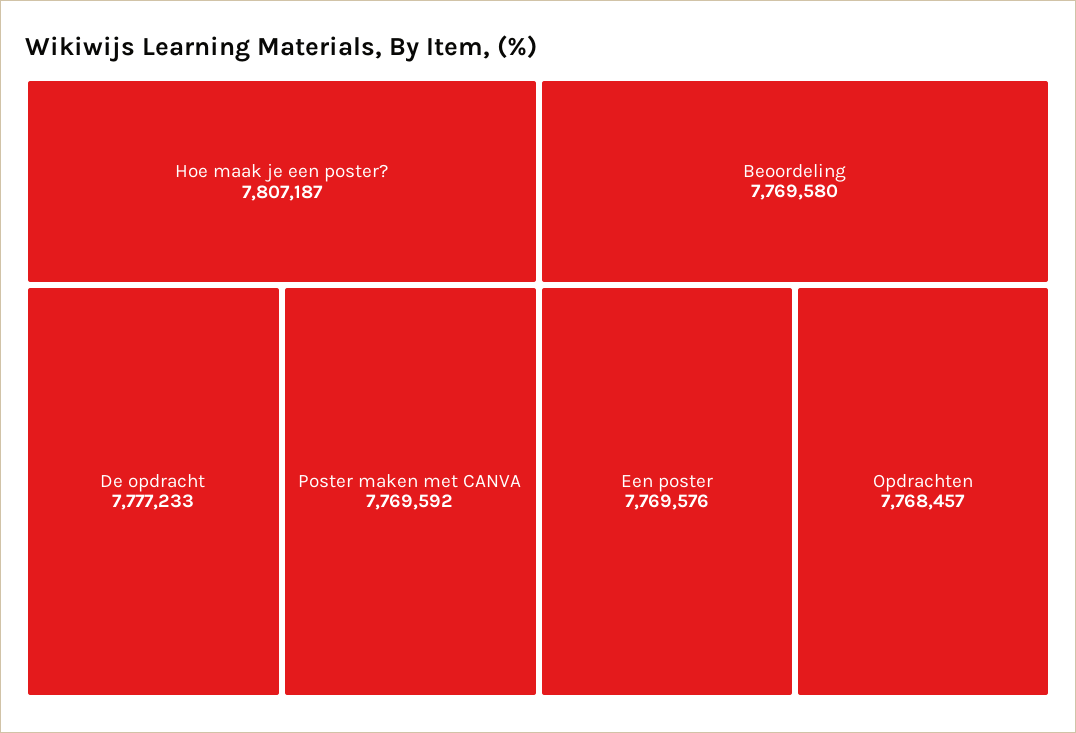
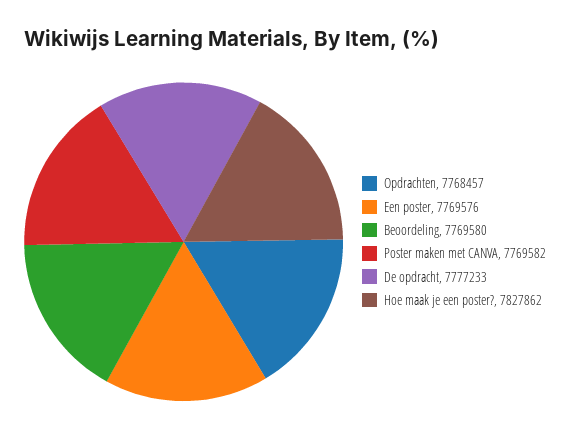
Hoe maak je een poster?: 7807187 -> 7827862
Poster maken met CANVA: 7769592 -> 7769582

